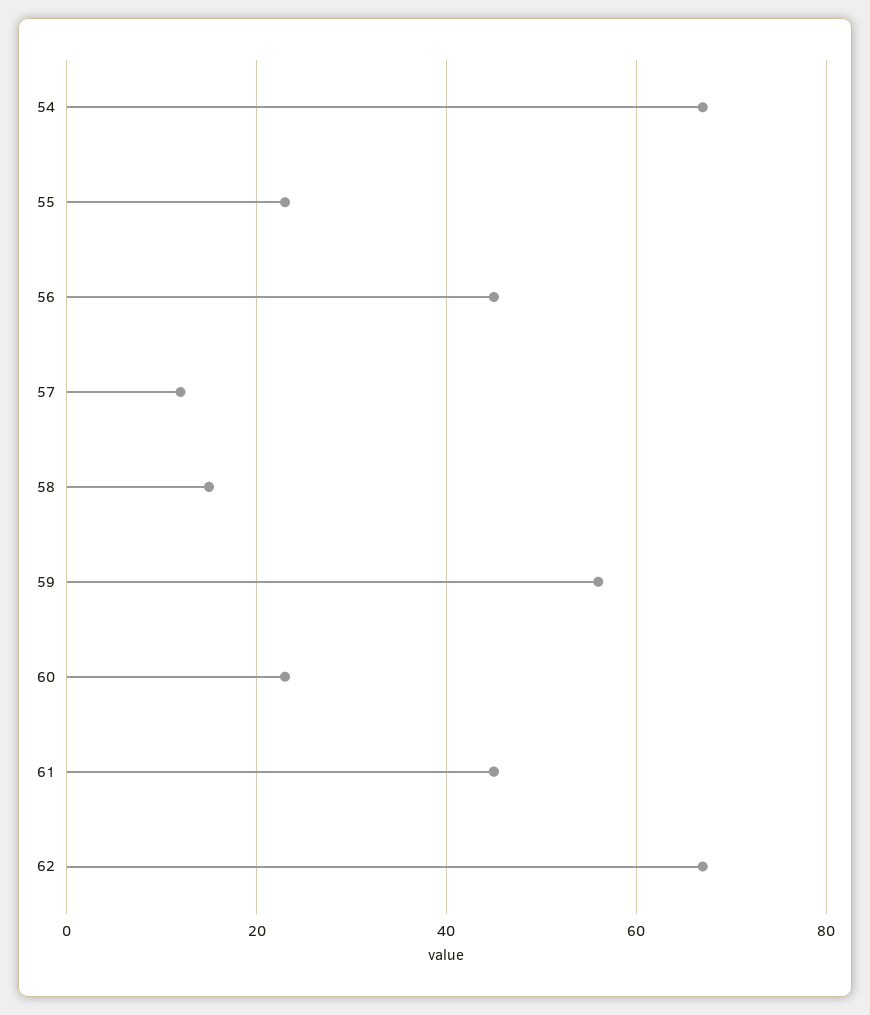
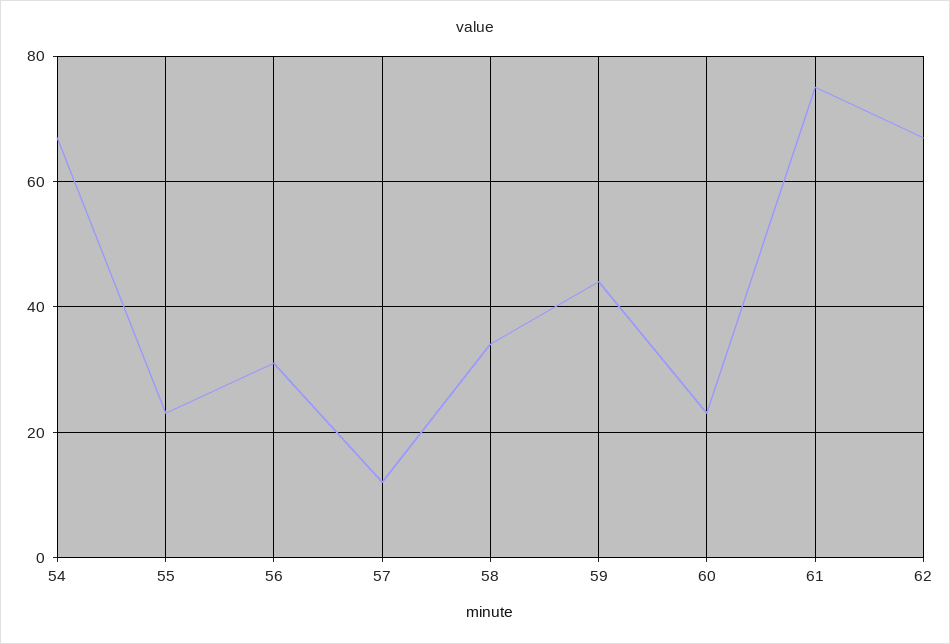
56: 45 -> 30
58: 15 -> 35
59: 55 -> 45
61: 45 -> 75

